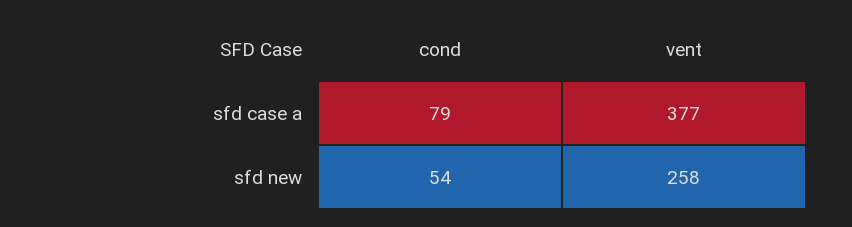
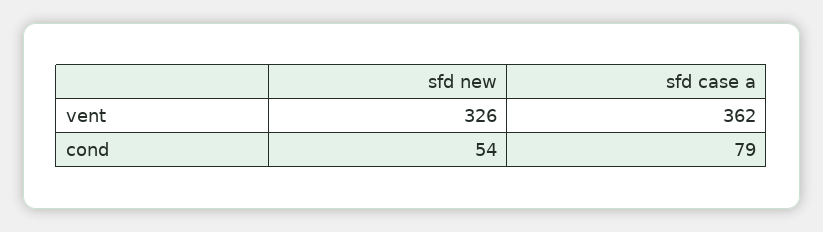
vent, sfd case a: 377 -> 362
vent, sfd new: 258 -> 326

